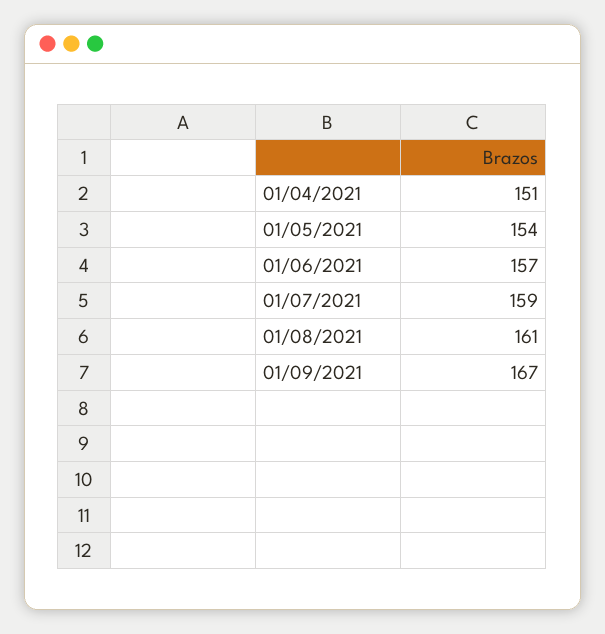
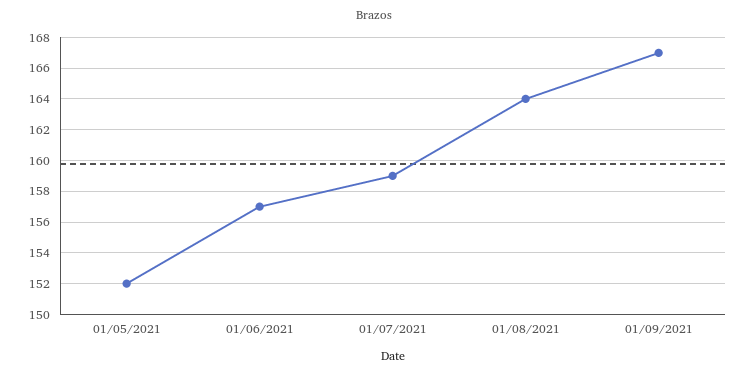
01/04/2021: 151 -> none
01/05/2021: 154 -> 152
01/08/2021: 161 -> 164

